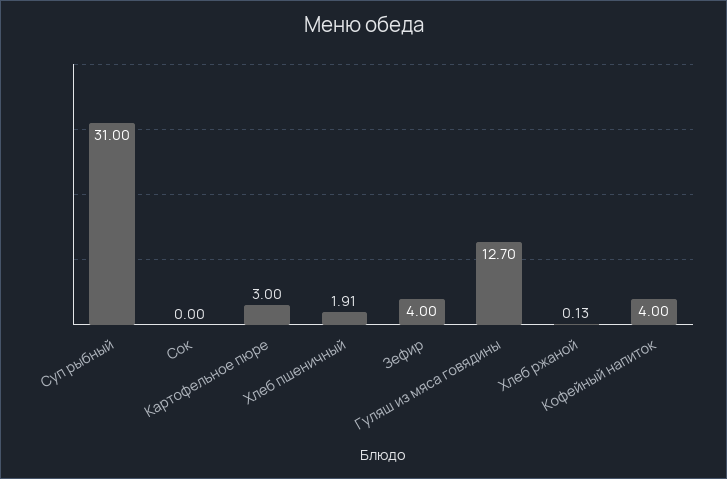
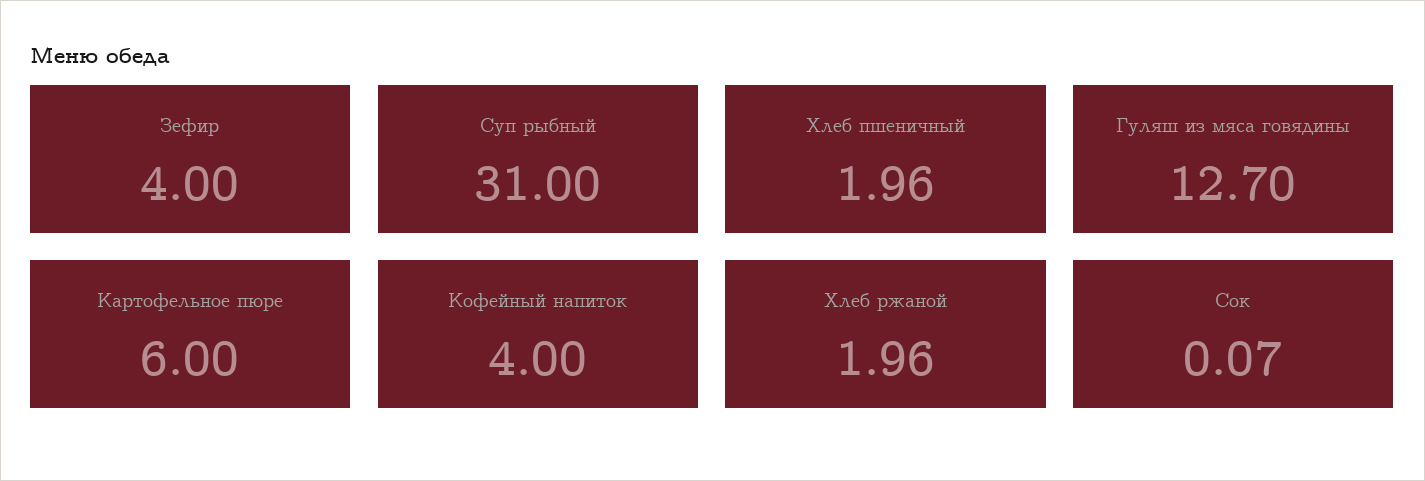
Сок: 0 -> 0.07
Картофельное пюре: 3 -> 6
Хлеб пшеничный: 1.91 -> 1.96
Хлеб ржаной: 0.13 -> 1.96

